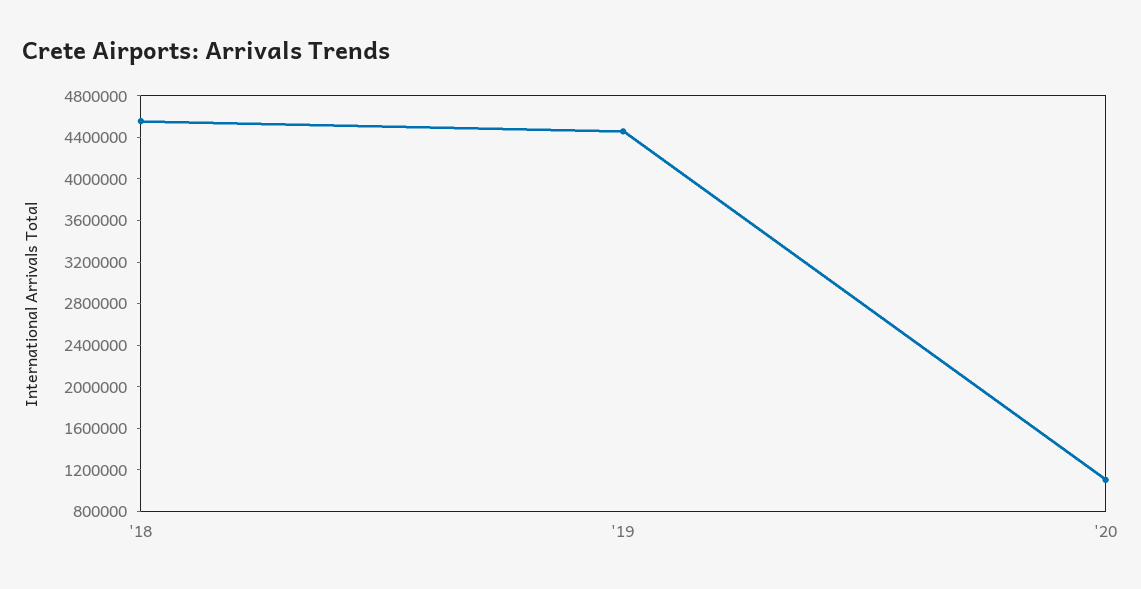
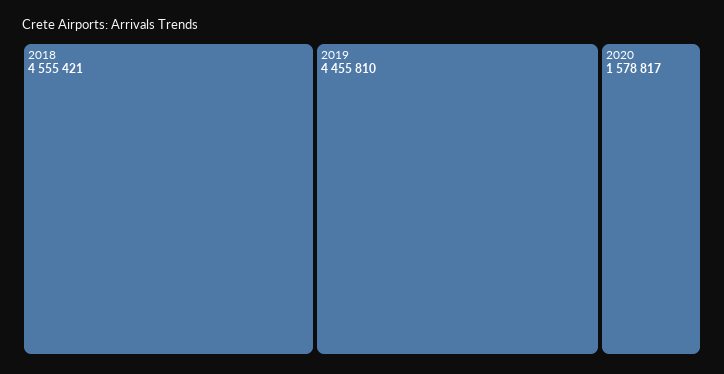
'20: 1100000 -> 1578817

